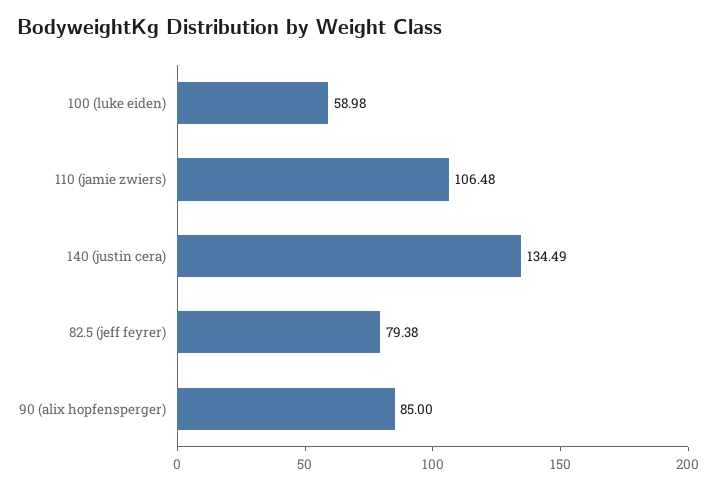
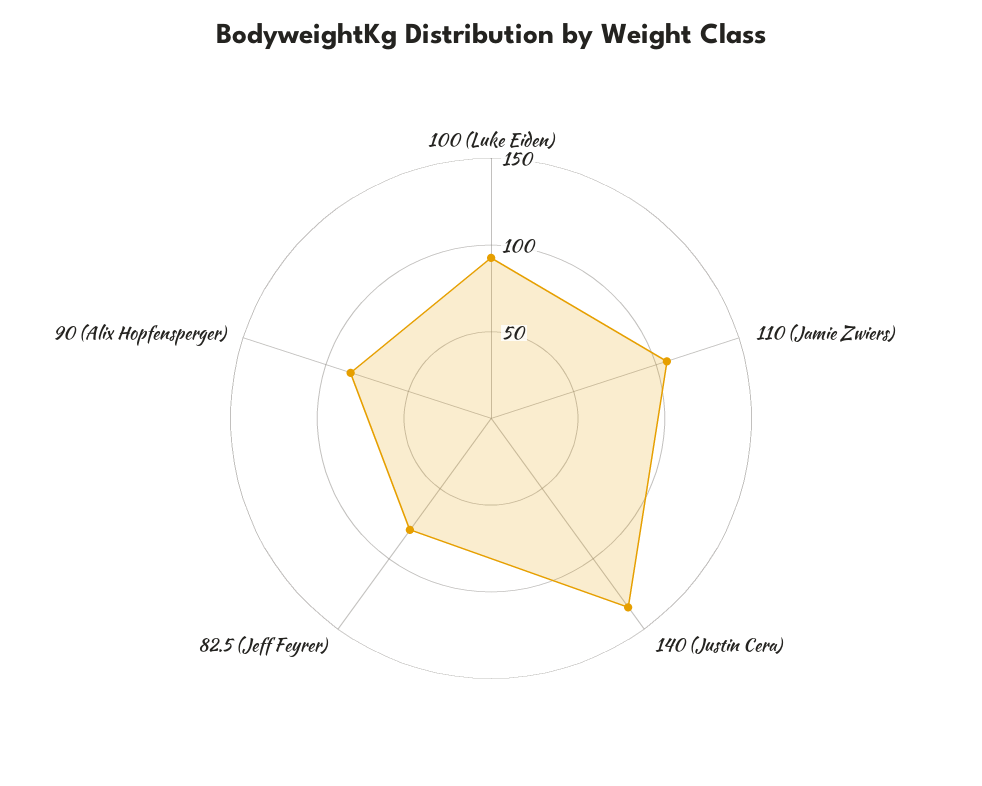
100 (luke eiden): 58.98 -> 90

